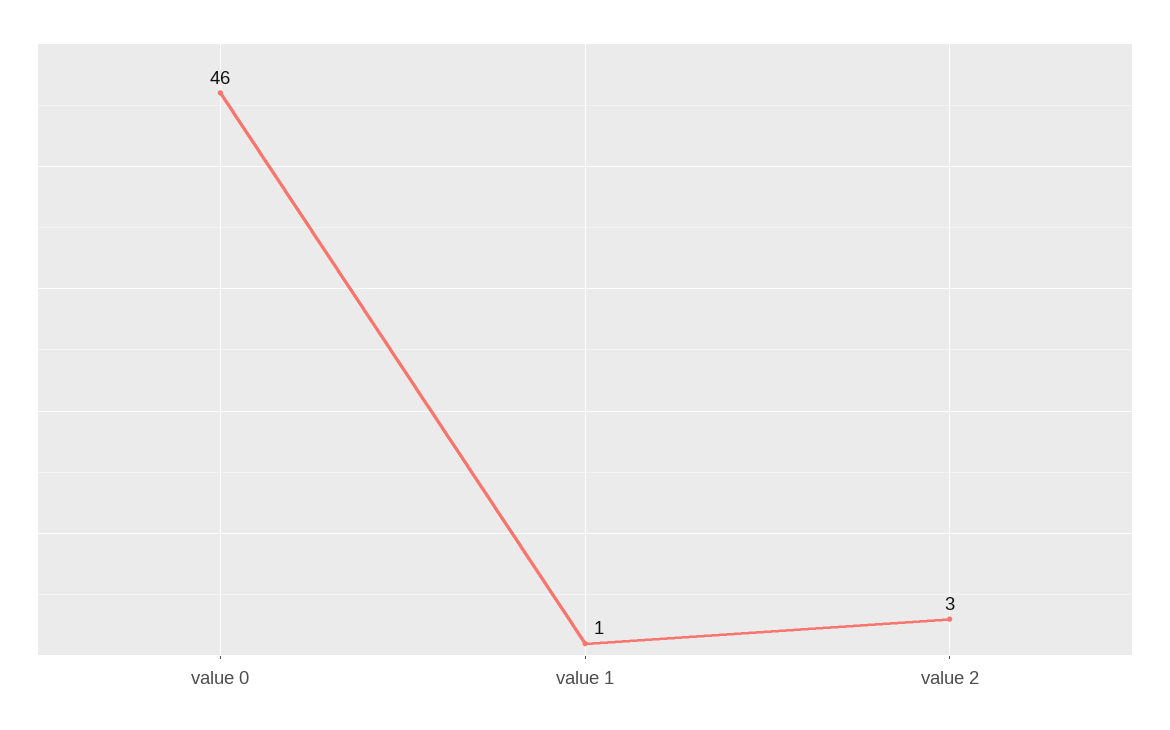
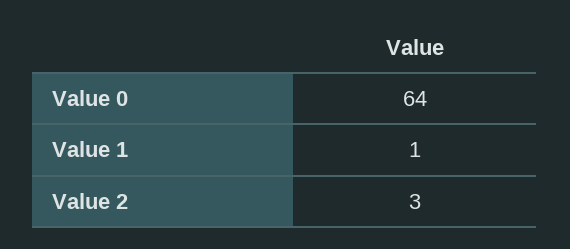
value 0: 46 -> 64

